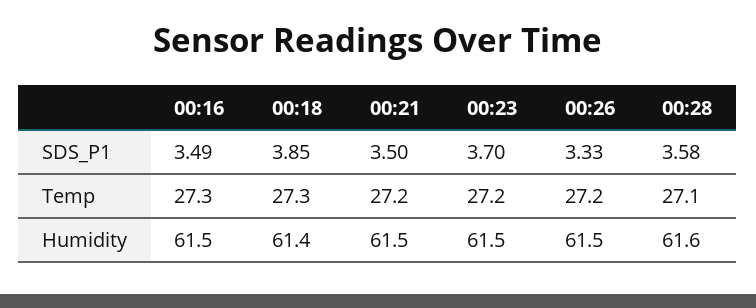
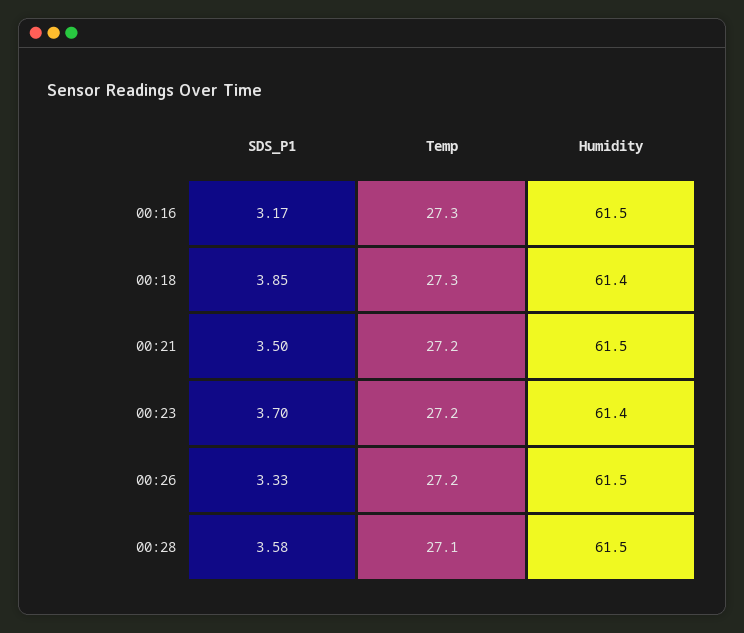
00:16, SDS_P1: 3.49 -> 3.17
00:23, Humidity: 61.5 -> 61.4
00:28, Humidity: 61.6 -> 61.5

